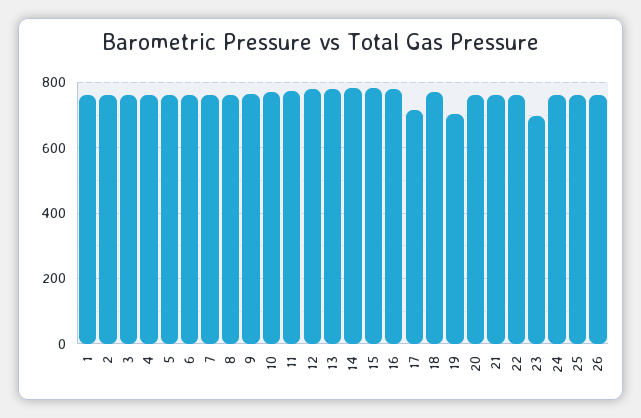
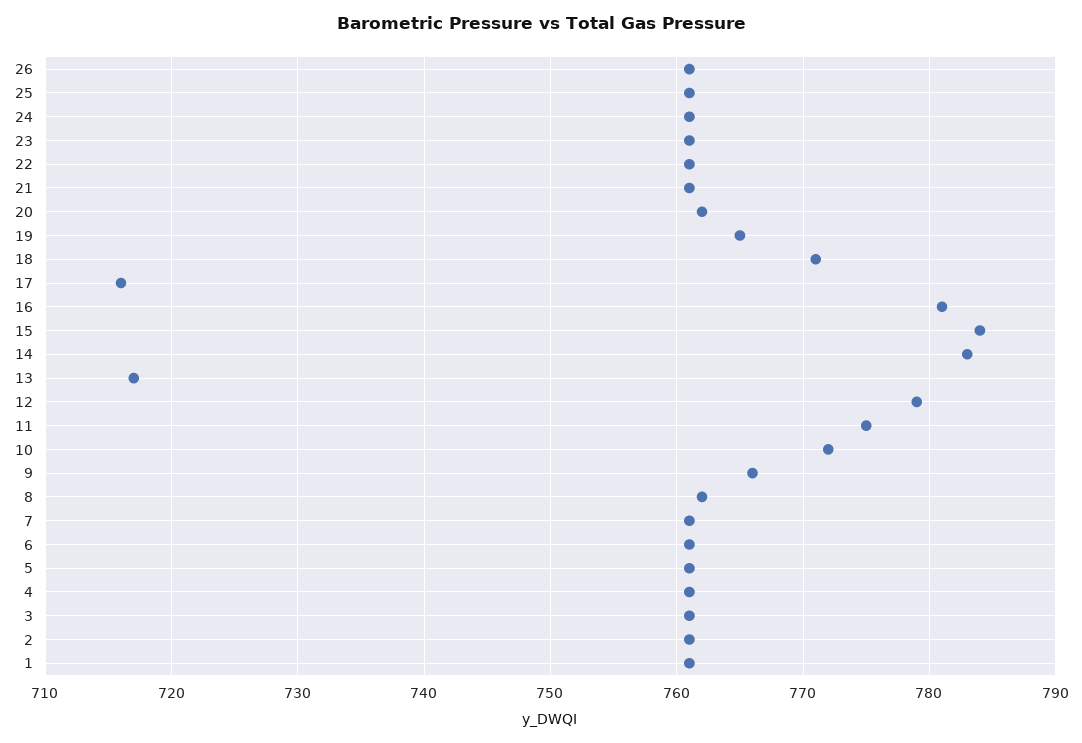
13: 780 -> 717
19: 700 -> 765
23: 700 -> 761

